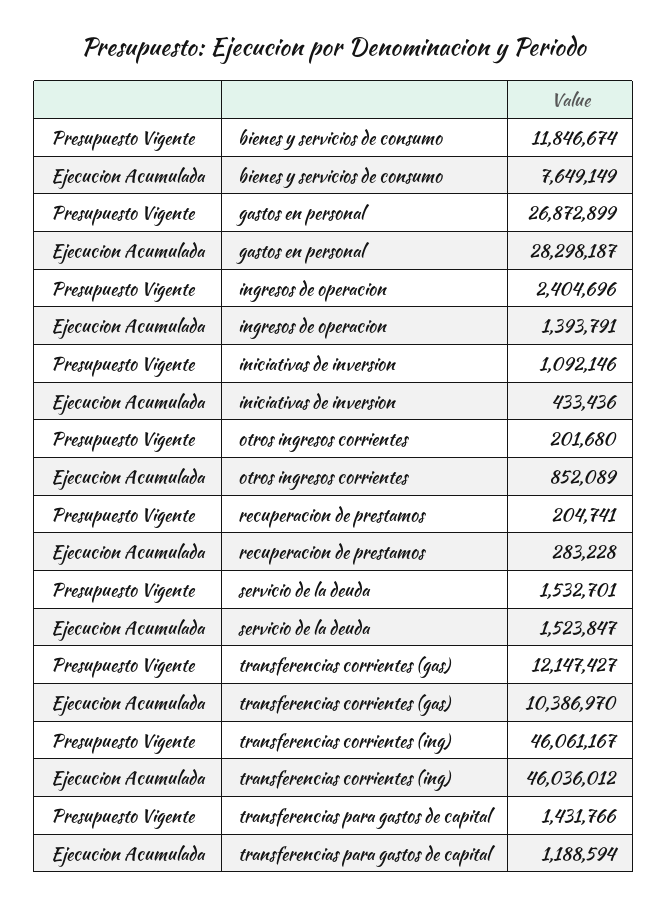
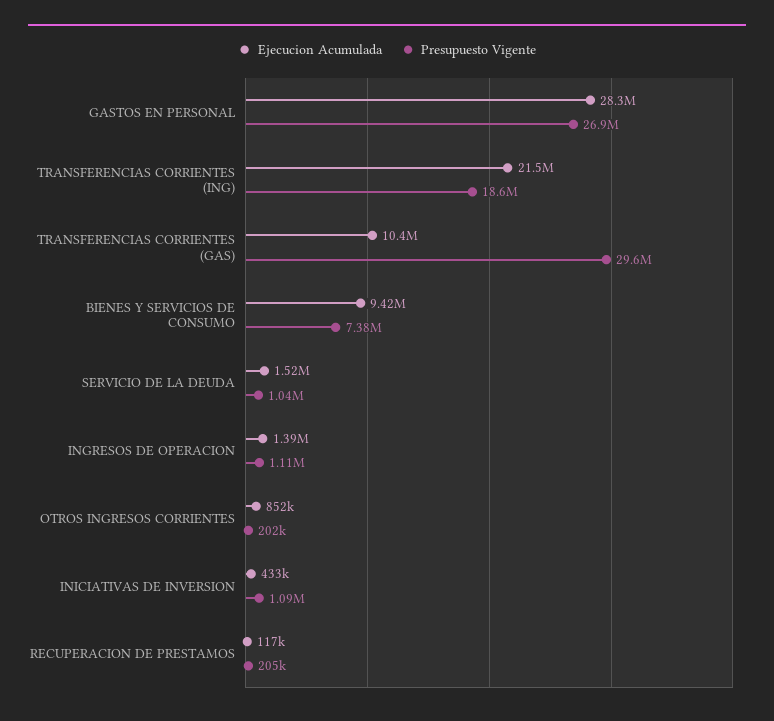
Presupuesto Vigente, bienes y servicios de consumo: 11846674 -> 7380000
Ejecucion Acumulada, bienes y servicios de consumo: 7649149 -> 9420000
Presupuesto Vigente, ingresos de operacion: 2404696 -> 1110000
Ejecucion Acumulada, recuperacion de prestamos: 283228 -> 117000
Presupuesto Vigente, servicio de la deuda: 1532701 -> 1040000
Presupuesto Vigente, transferencias corrientes (gas): 12147427 -> 29600000
Presupuesto Vigente, transferencias corrientes (ing): 46061167 -> 18600000
Ejecucion Acumulada, transferencias corrientes (ing): 46036012 -> 21500000
Presupuesto Vigente, transferencias para gastos de capital: 1431766 -> none
Ejecucion Acumulada, transferencias para gastos de capital: 1188594 -> none

